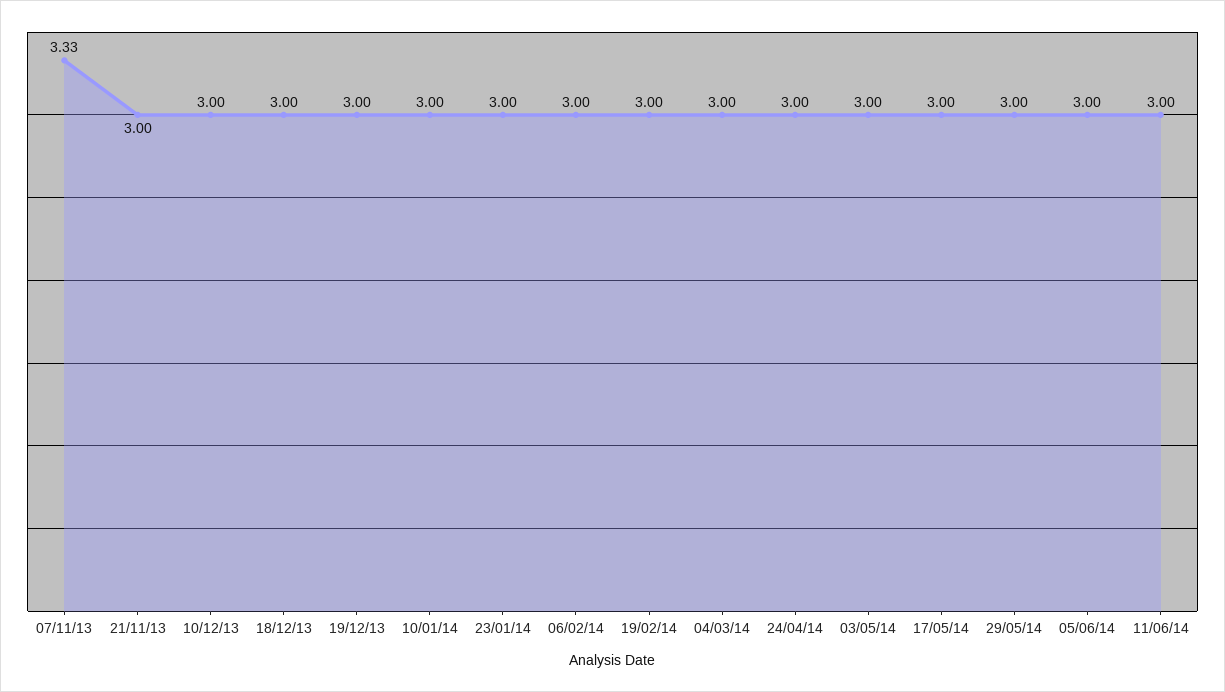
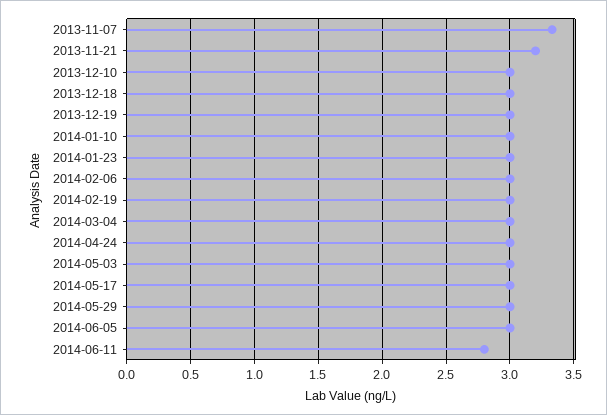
21/11/13: 3 -> 3.2
11/06/14: 3 -> 2.8

